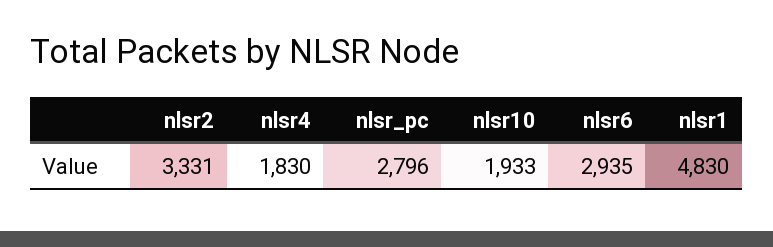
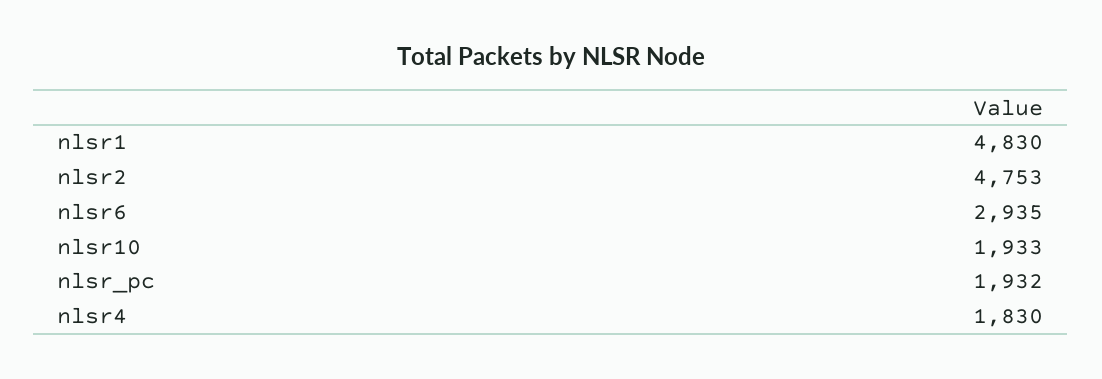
nlsr2: 3331 -> 4753
nlsr_pc: 2796 -> 1932

